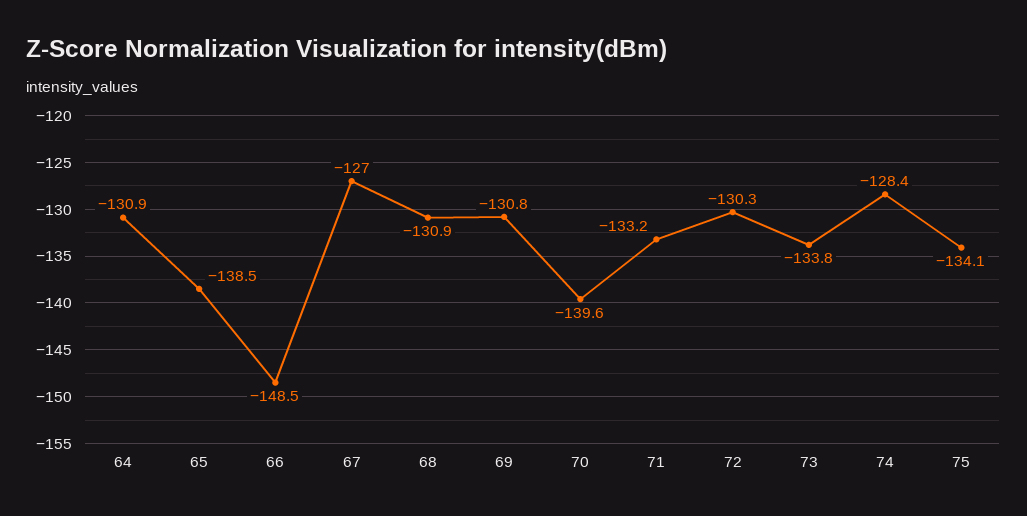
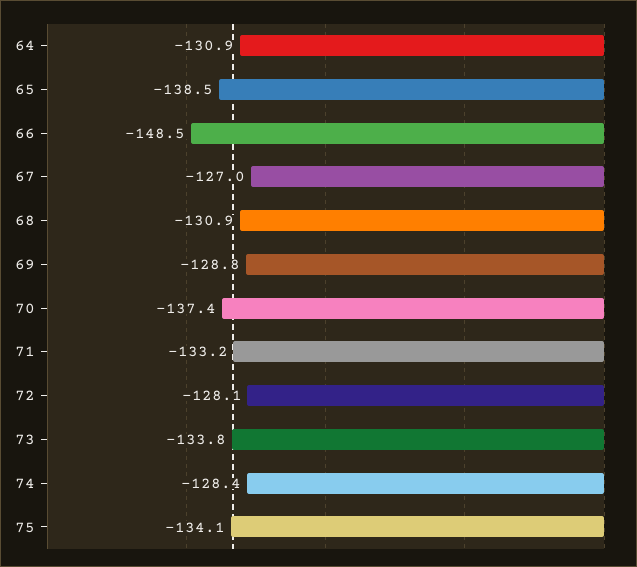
69: -130.8 -> -128.8
70: -139.6 -> -137.4
72: -130.3 -> -128.1

